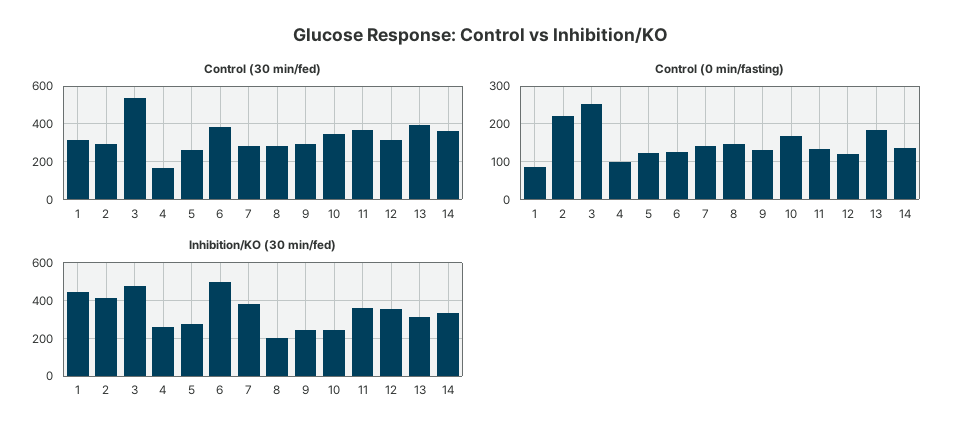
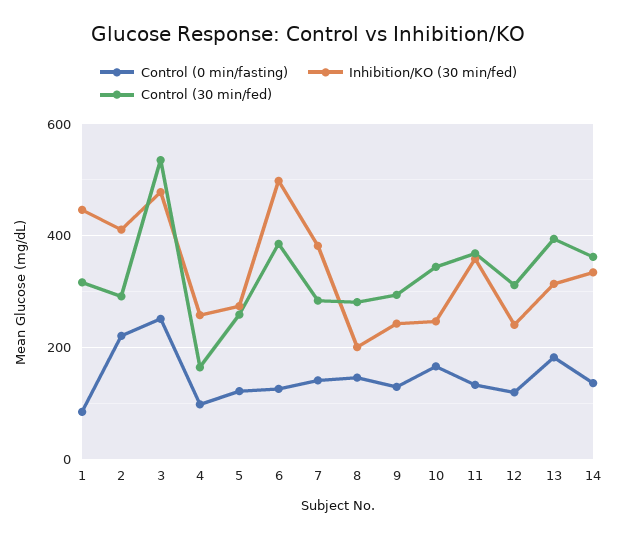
Inhibition/KO (30 min/fed), 12: 350 -> 240

